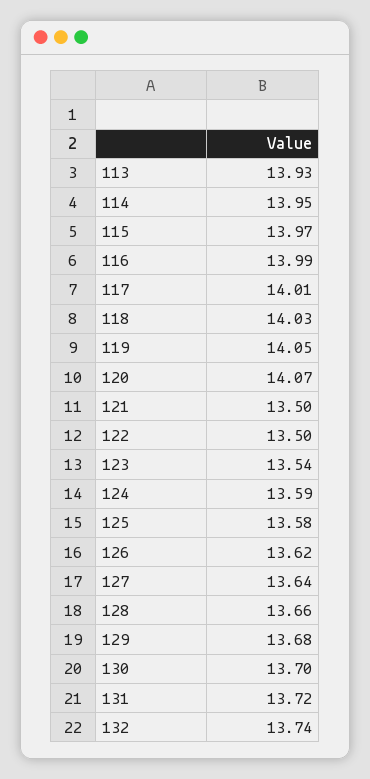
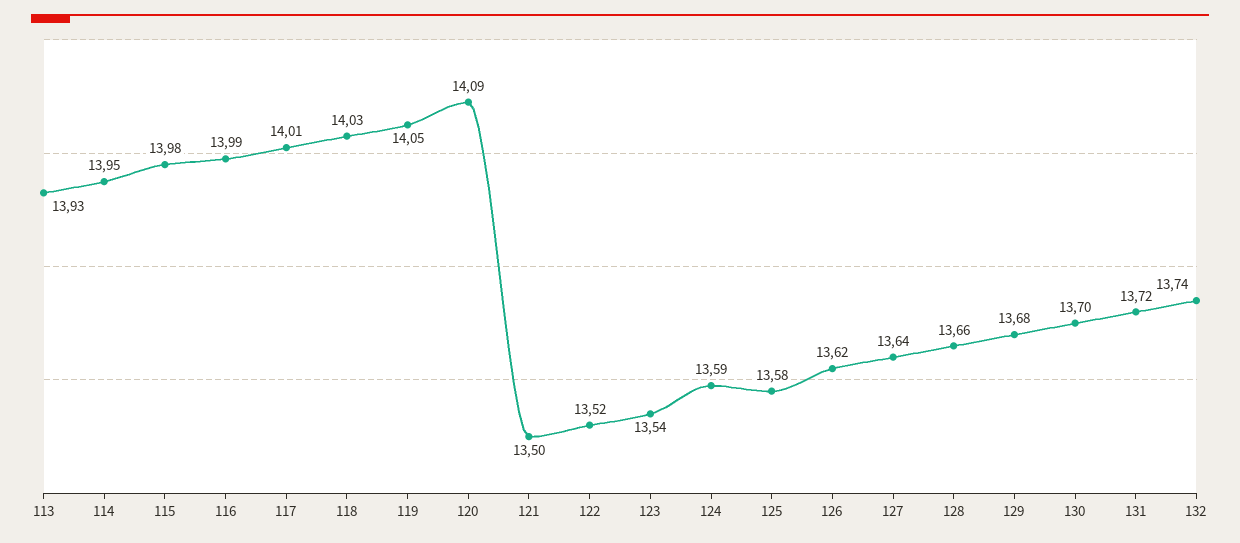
115: 13.97 -> 13.98
120: 14.07 -> 14.09
122: 13.5 -> 13.52

